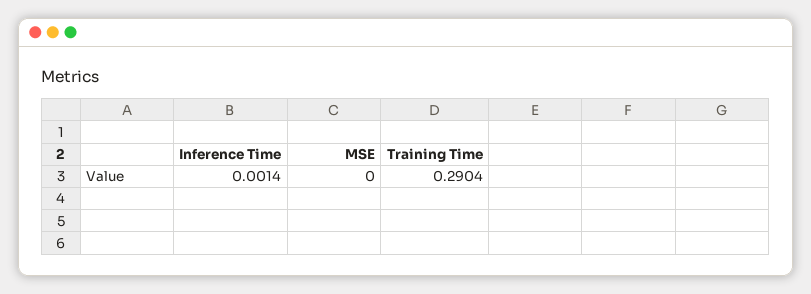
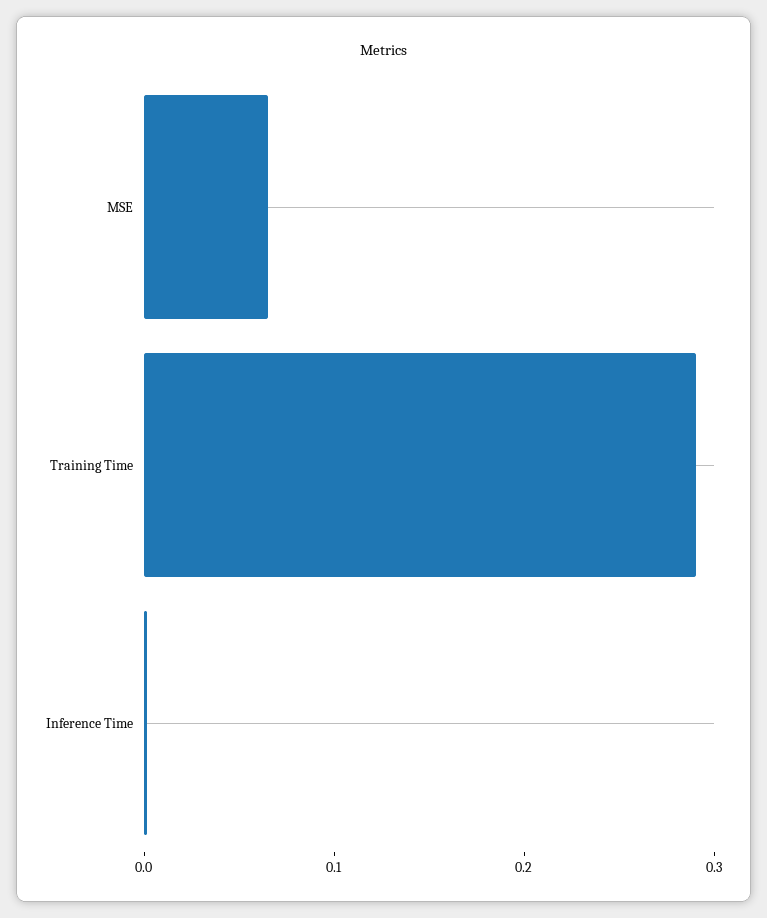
MSE: 0 -> 0.06

